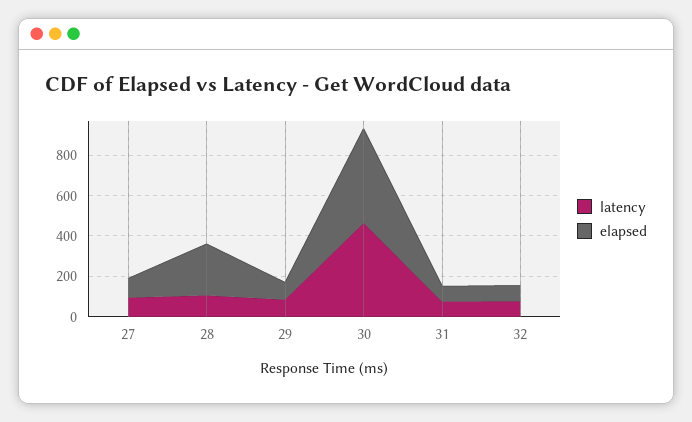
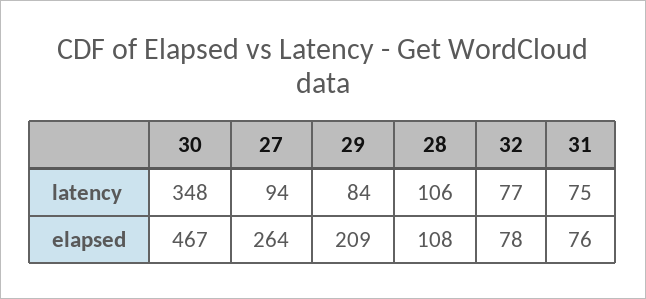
elapsed, 27: 100 -> 264
elapsed, 28: 250 -> 108
elapsed, 29: 100 -> 209
latency, 30: 450 -> 348

